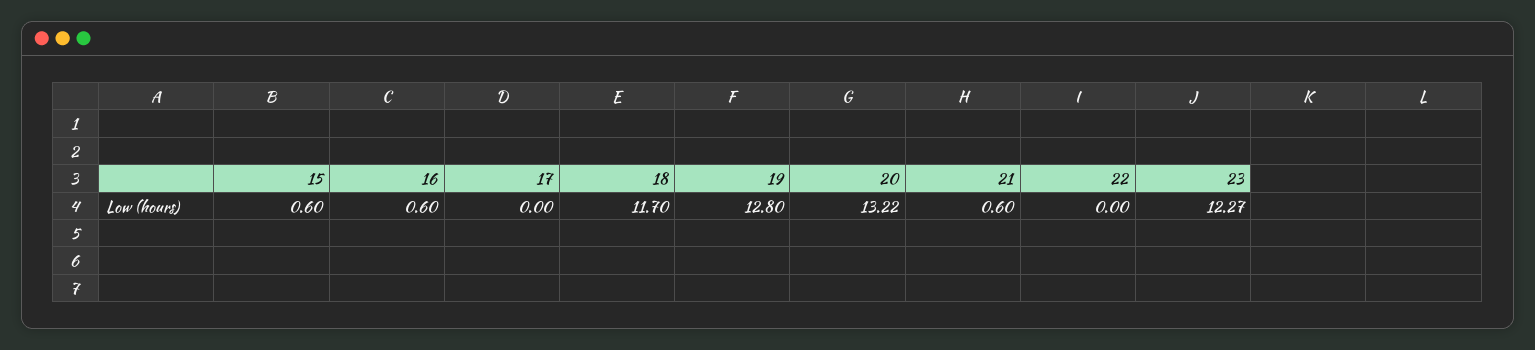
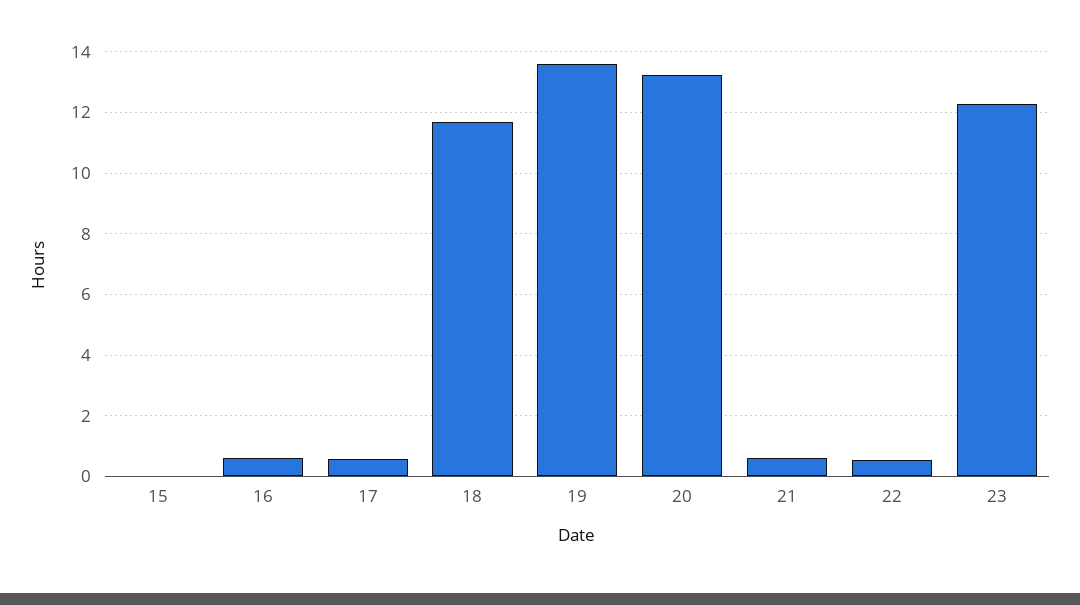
15: 0.6 -> 0
17: 0 -> 0.6
19: 12.8 -> 13.6
22: 0 -> 0.6

